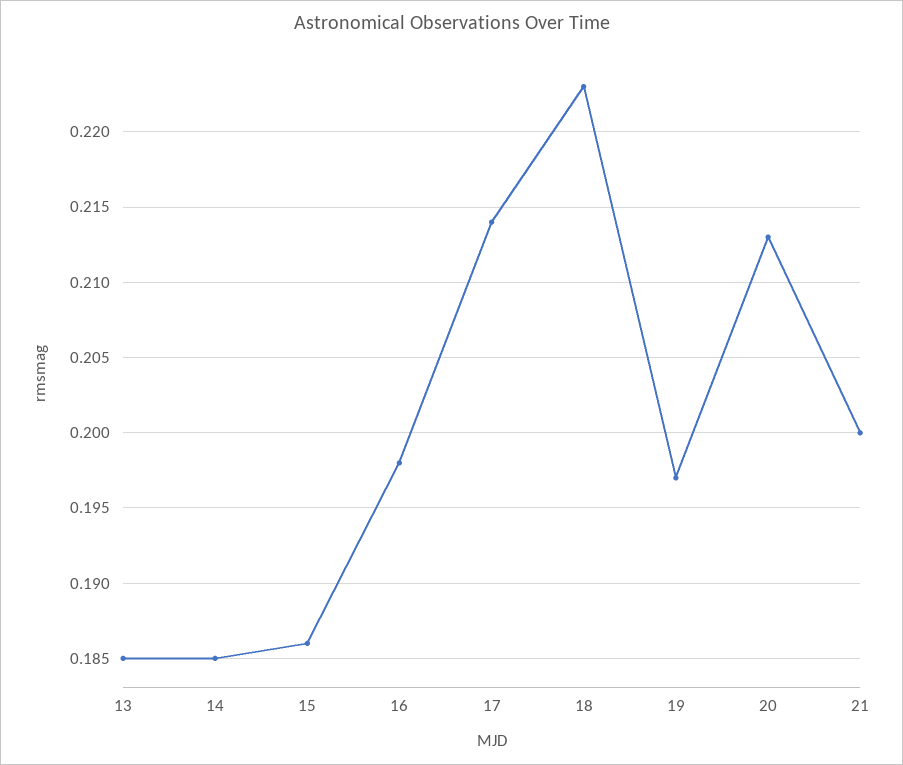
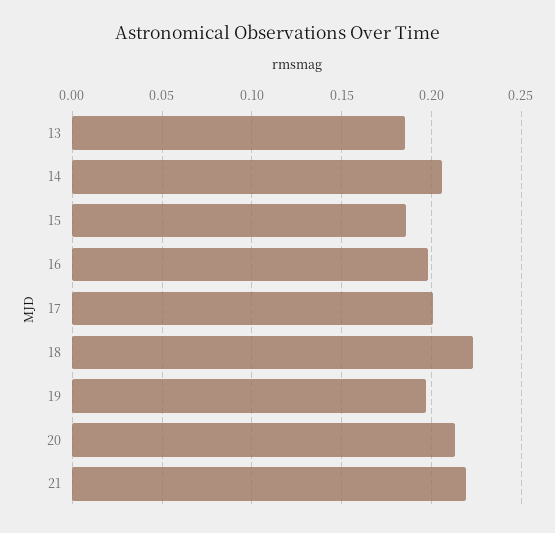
14: 0.185 -> 0.205
17: 0.214 -> 0.2
21: 0.2 -> 0.22

